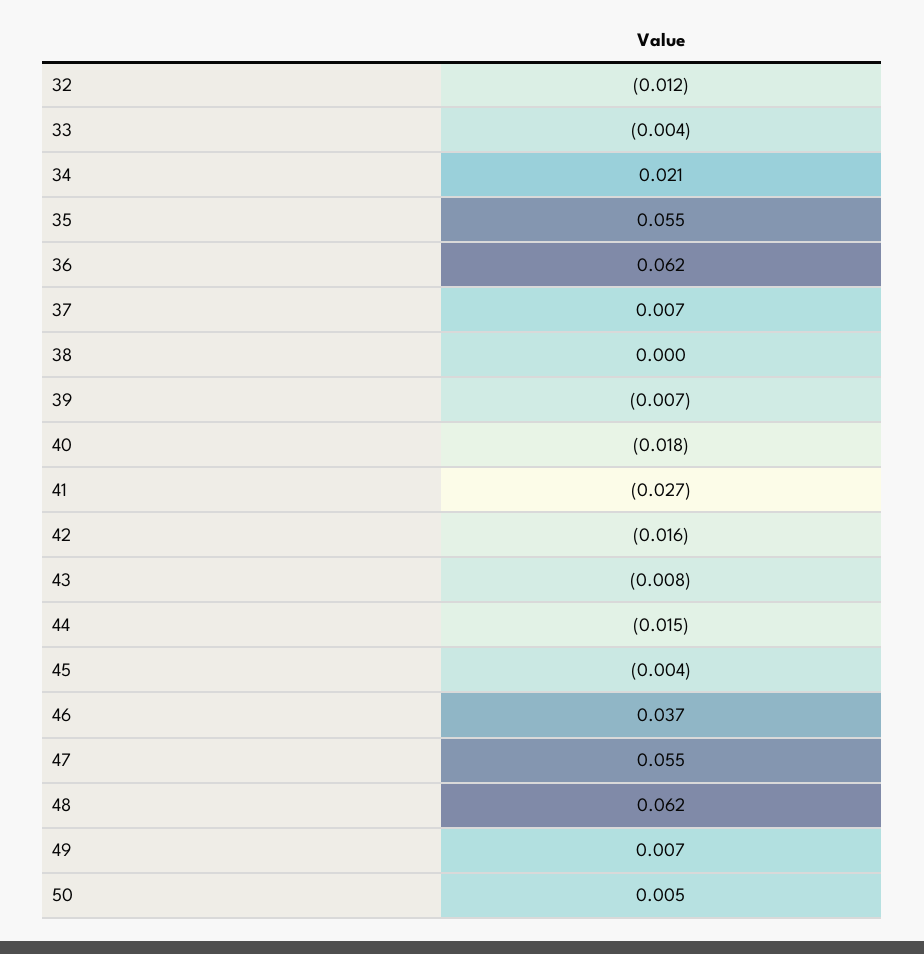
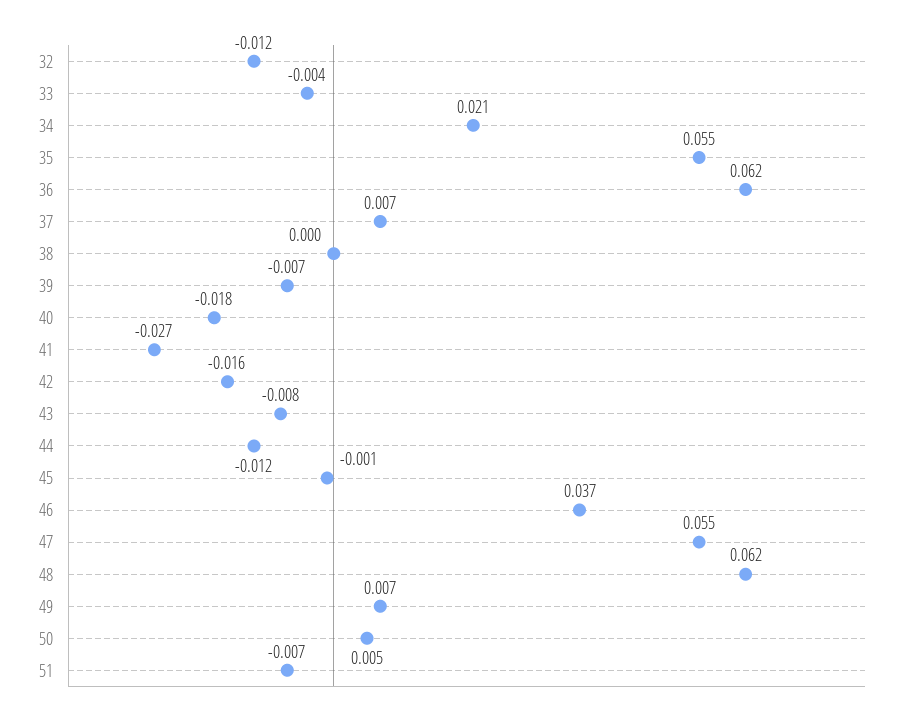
44: -0.015 -> -0.012
45: -0.004 -> -0.001
51: none -> -0.007

